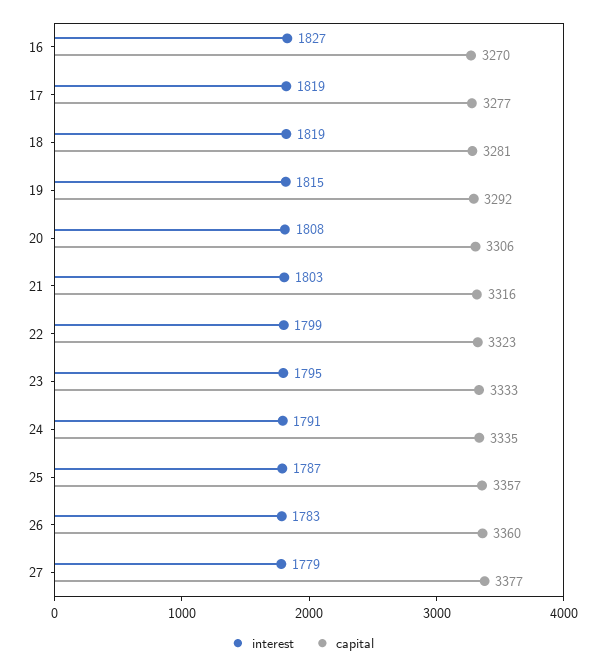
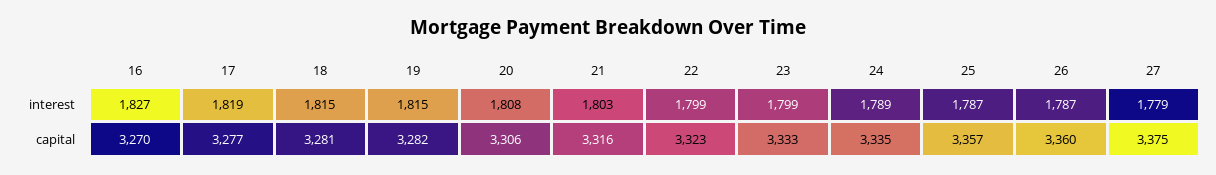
interest, 18: 1819 -> 1815
capital, 19: 3292 -> 3282
interest, 23: 1795 -> 1799
interest, 24: 1791 -> 1789
interest, 26: 1783 -> 1787
capital, 27: 3377 -> 3375

